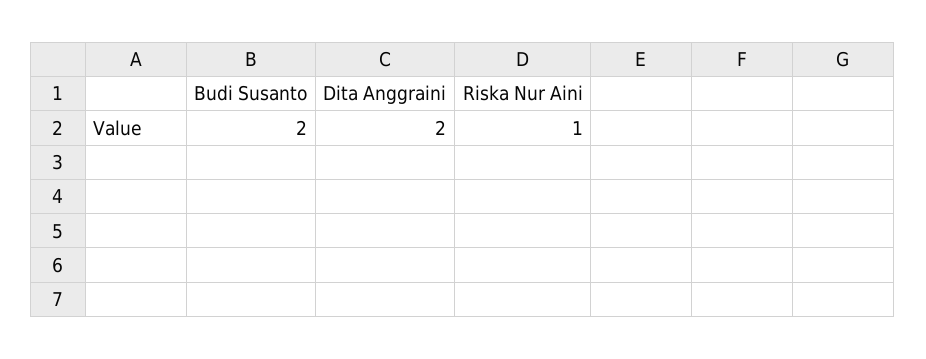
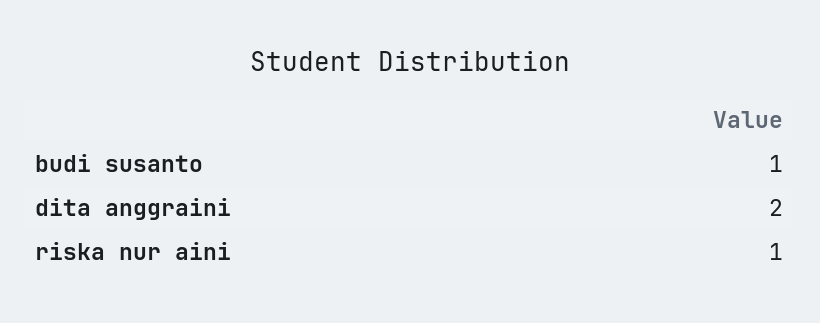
Budi Susanto: 2 -> 1

